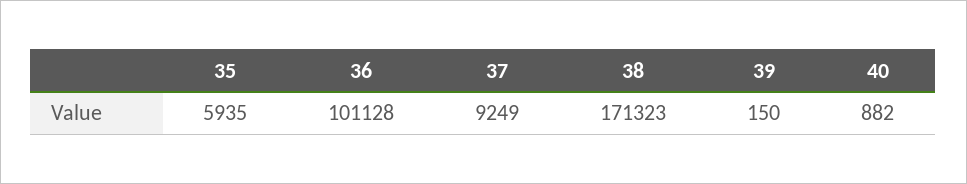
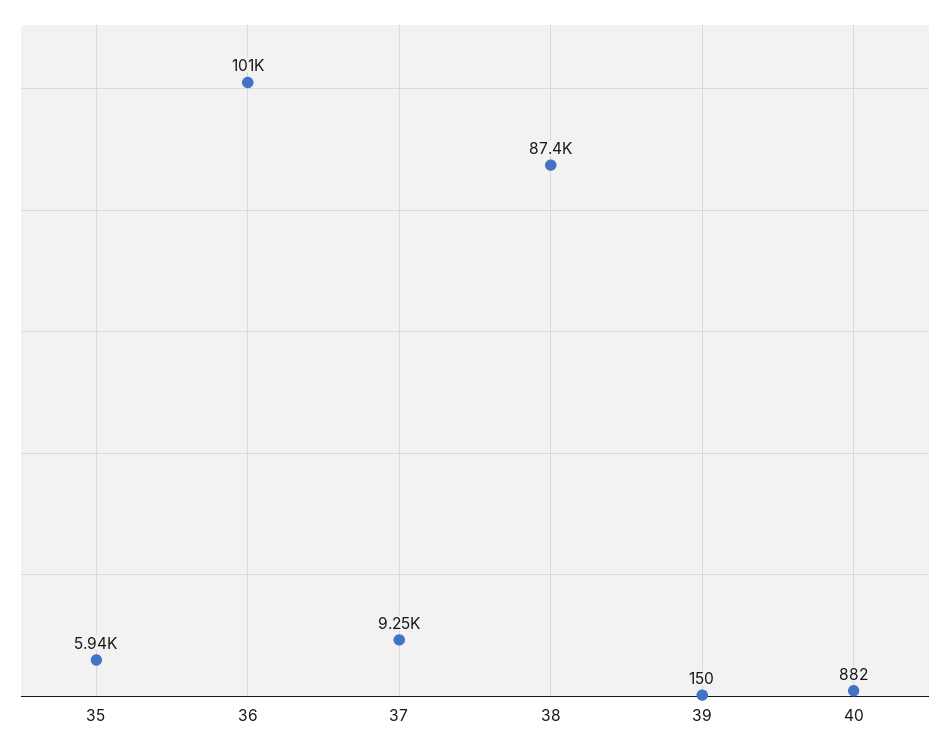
38: 171323 -> 87400

